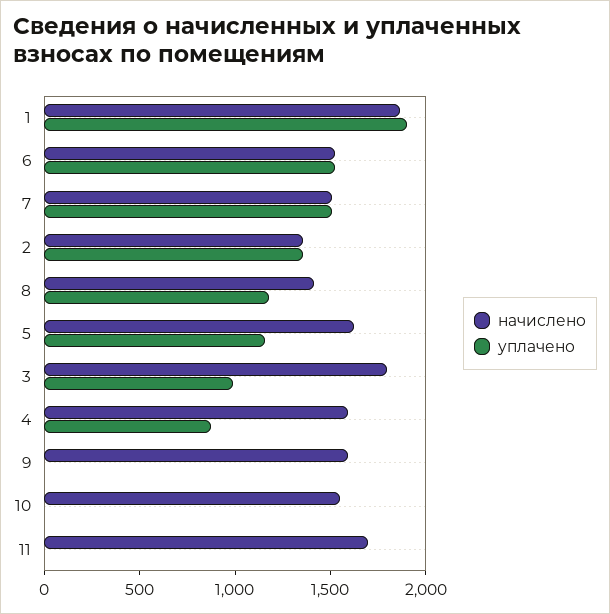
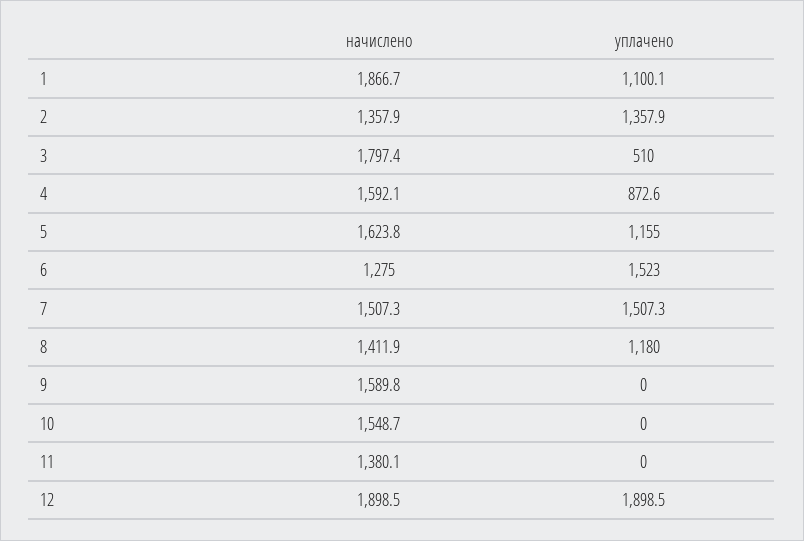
уплачено, 1: 1900 -> 1100.1
начислено, 6: 1500 -> 1275
уплачено, 3: 1000 -> 510
начислено, 11: 1700 -> 1380.1
начислено, 12: none -> 1898.5
уплачено, 12: none -> 1898.5

